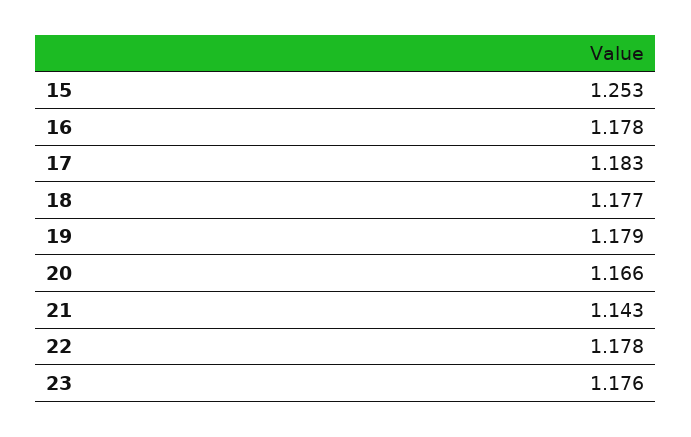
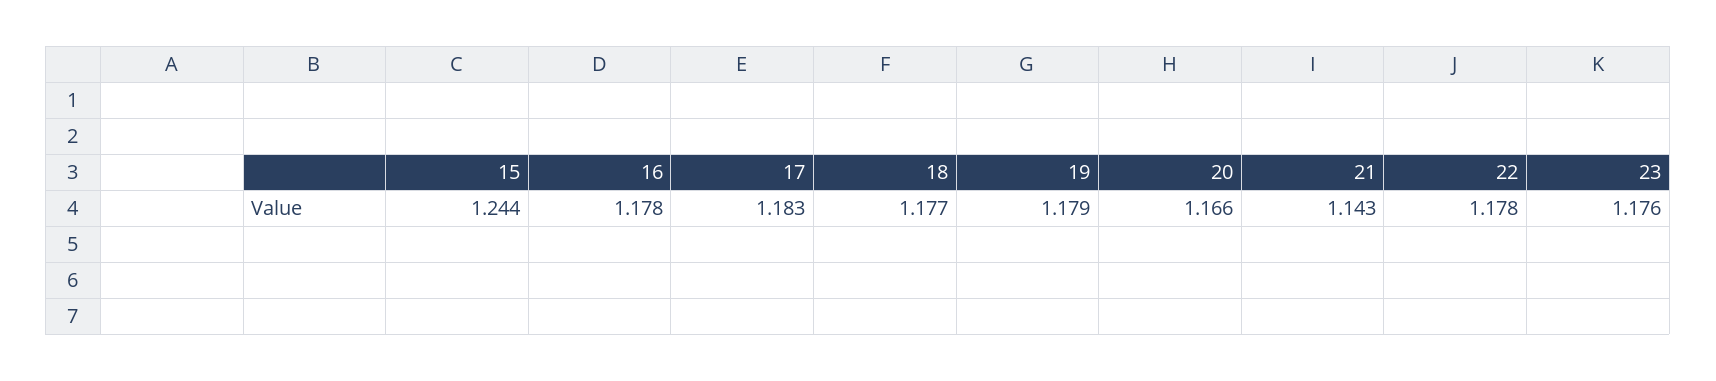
15: 1.253 -> 1.244

